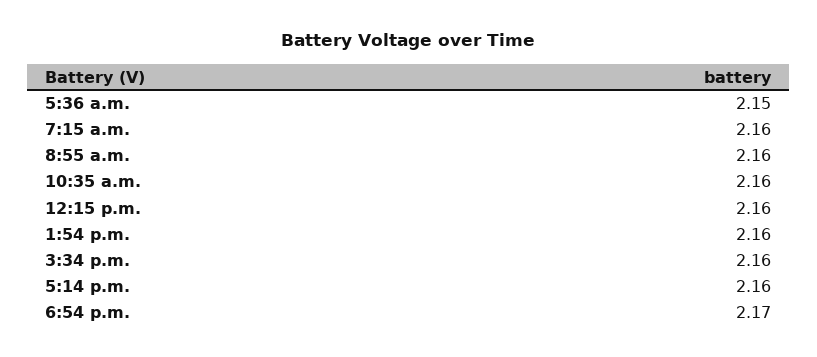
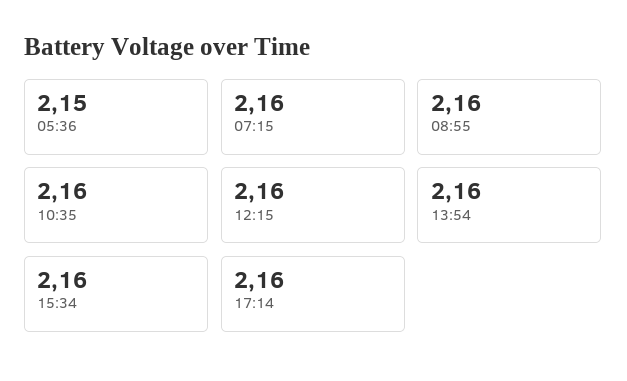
6:54 p.m.: 2.17 -> none

